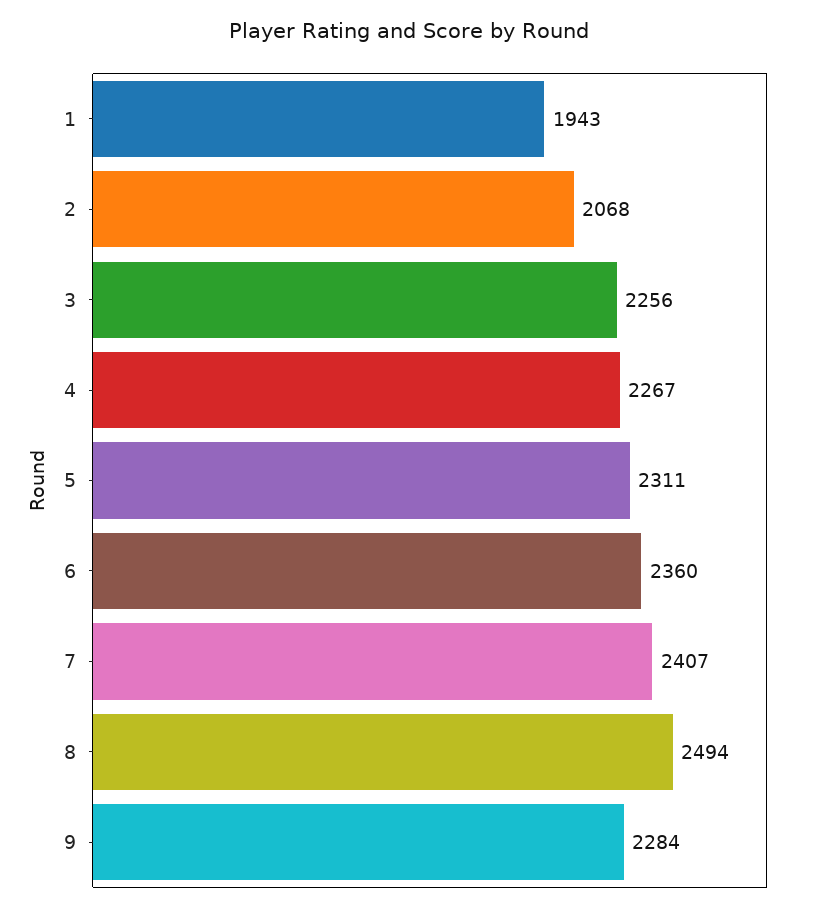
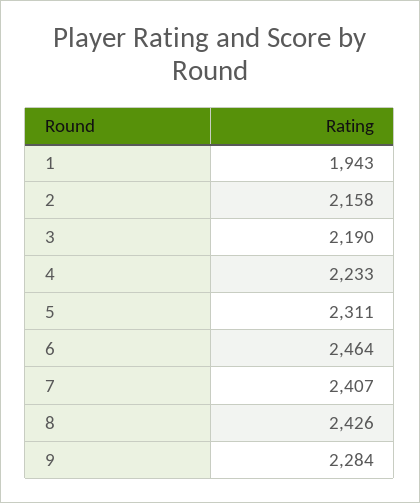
2: 2068 -> 2158
3: 2256 -> 2190
4: 2267 -> 2233
6: 2360 -> 2464
8: 2494 -> 2426

